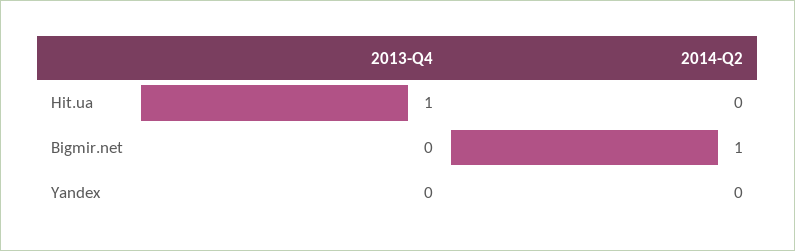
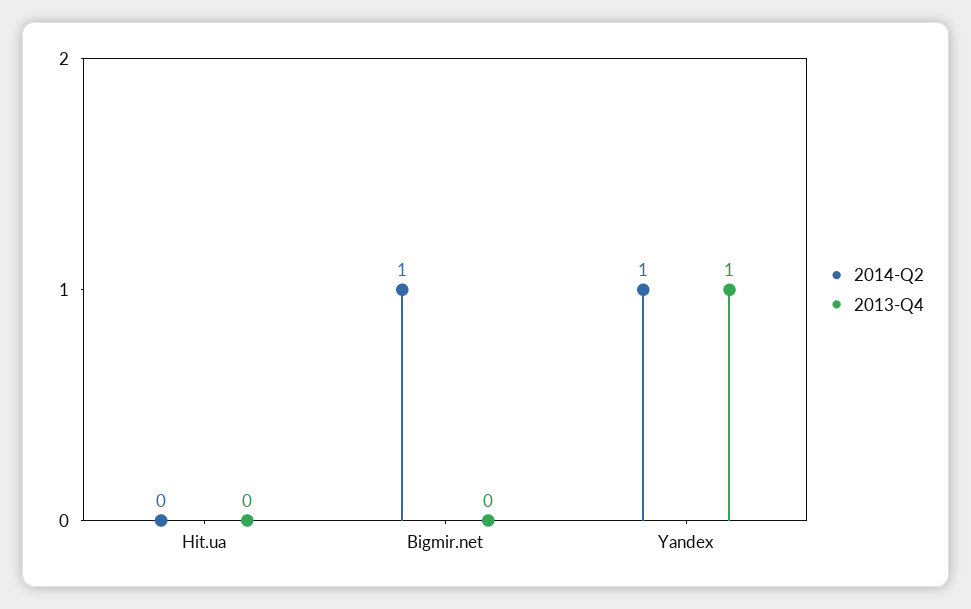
2013-Q4, Hit.ua: 1 -> 0
2013-Q4, Yandex: 0 -> 1
2014-Q2, Yandex: 0 -> 1

